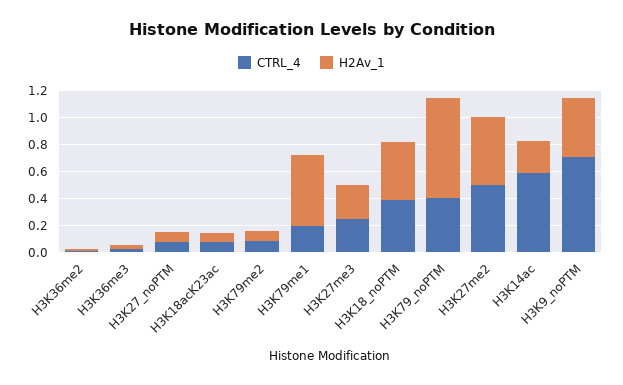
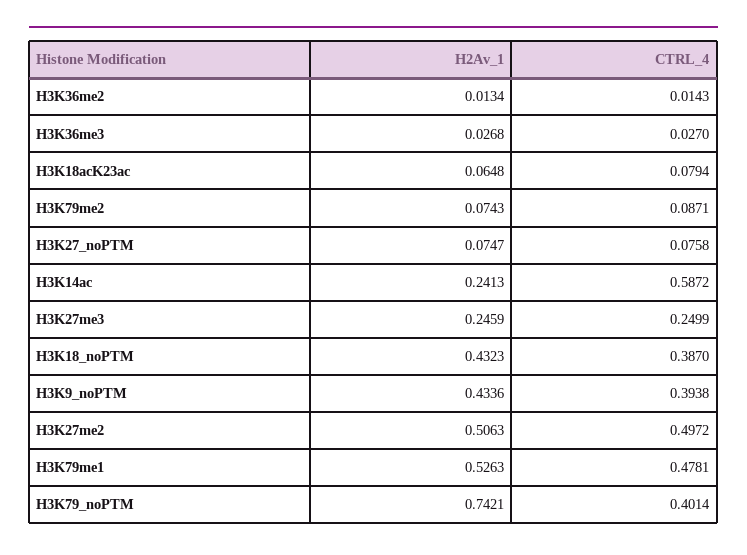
CTRL_4, H3K79me1: 0.2 -> 0.4781
CTRL_4, H3K9_noPTM: 0.7 -> 0.3938

